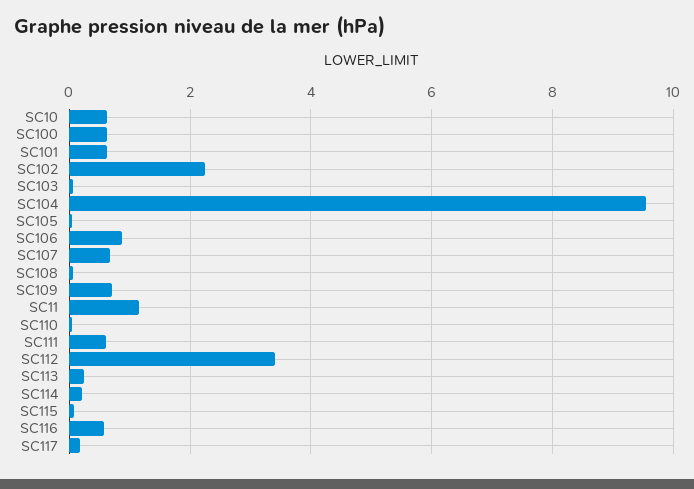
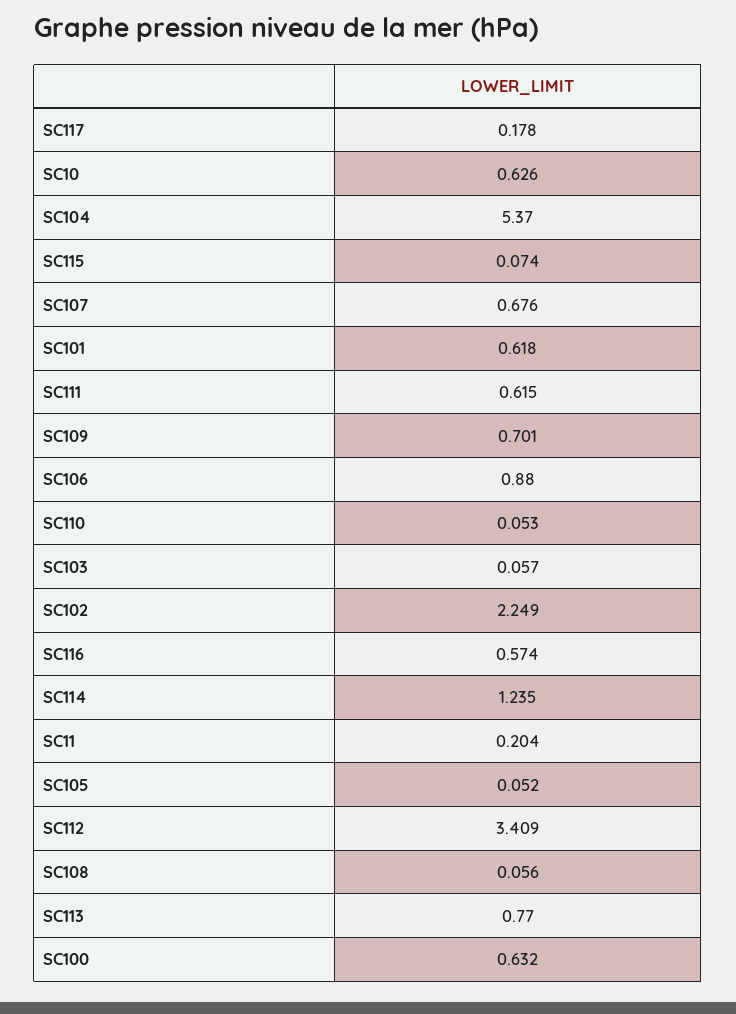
SC104: 9.6 -> 5.37
SC11: 1.2 -> 0.204
SC113: 0.2 -> 0.77
SC114: 0.2 -> 1.235

